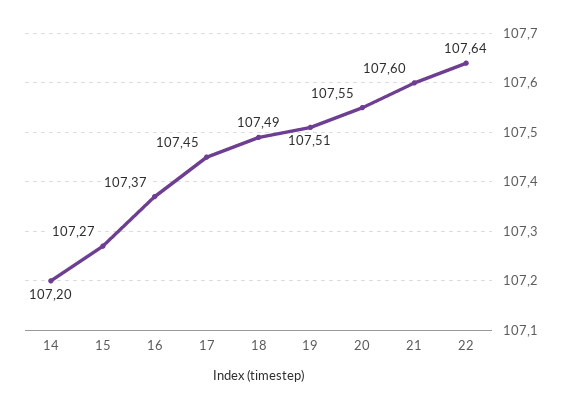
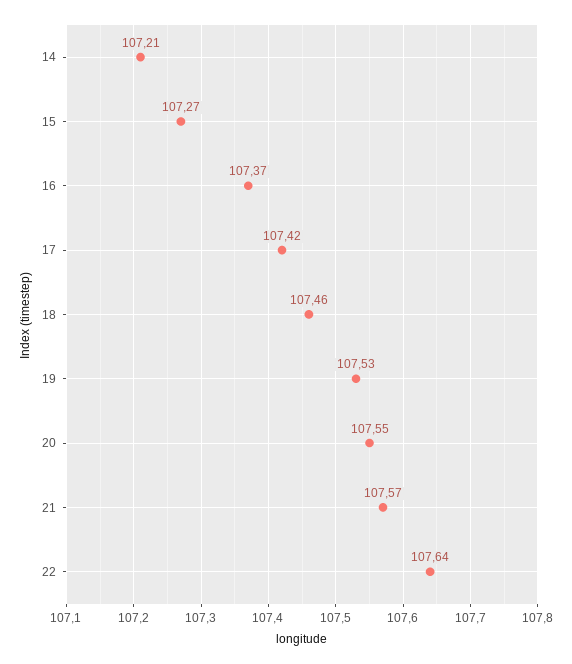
14: 107.2 -> 107.21
17: 107.45 -> 107.42
18: 107.49 -> 107.46
19: 107.51 -> 107.53
21: 107.6 -> 107.57

